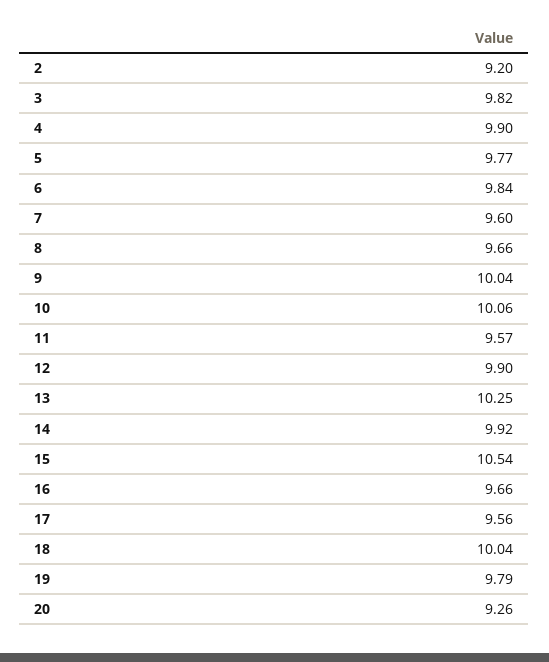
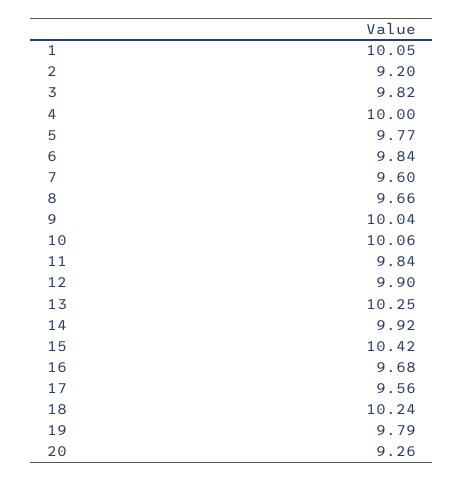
4: 9.9 -> 10
11: 9.57 -> 9.84
15: 10.54 -> 10.42
16: 9.66 -> 9.68
18: 10.04 -> 10.24
1: none -> 10.05

